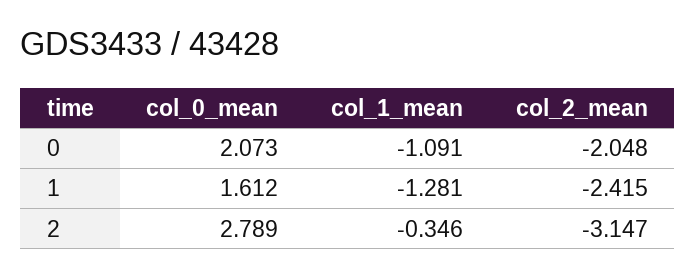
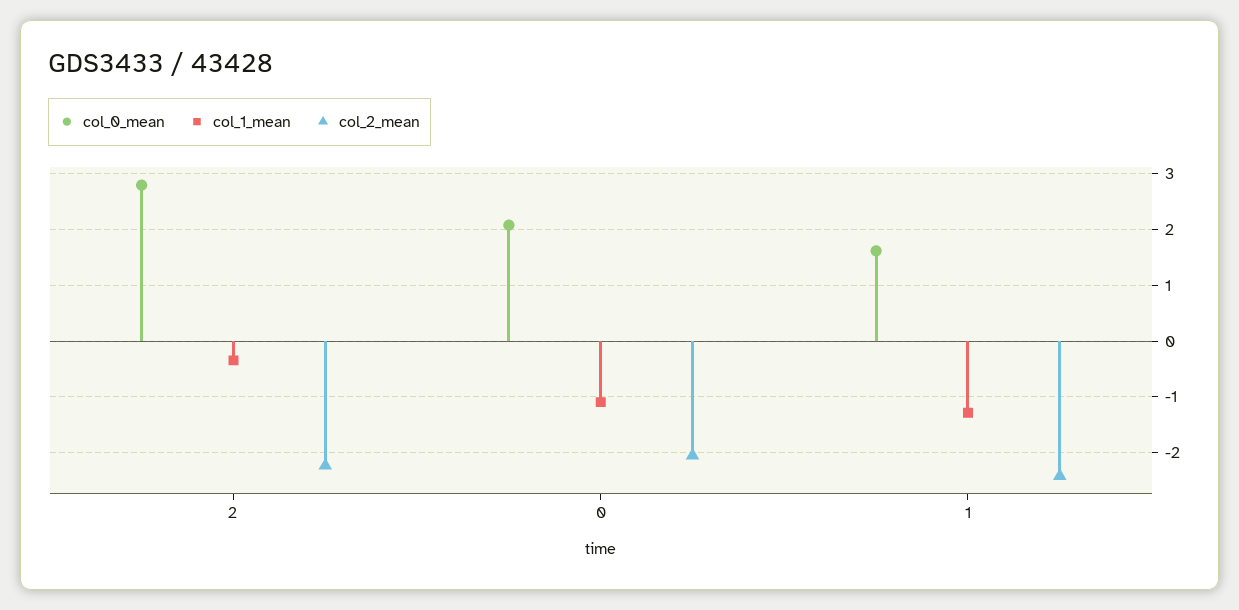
col_2_mean, 2: -3.147 -> -2.2

